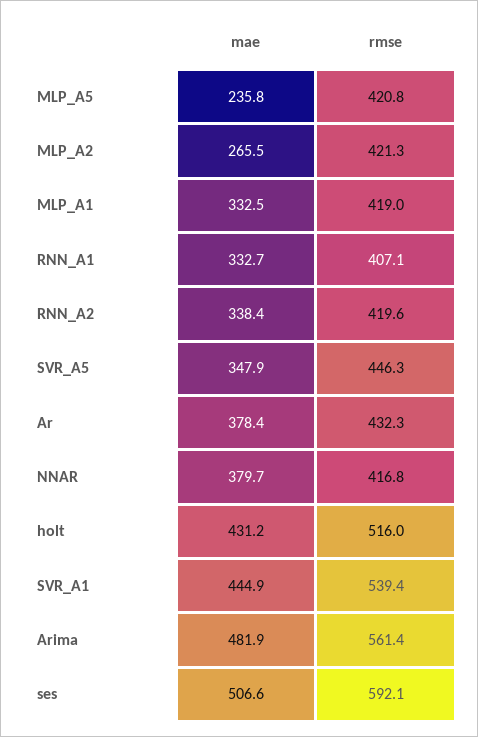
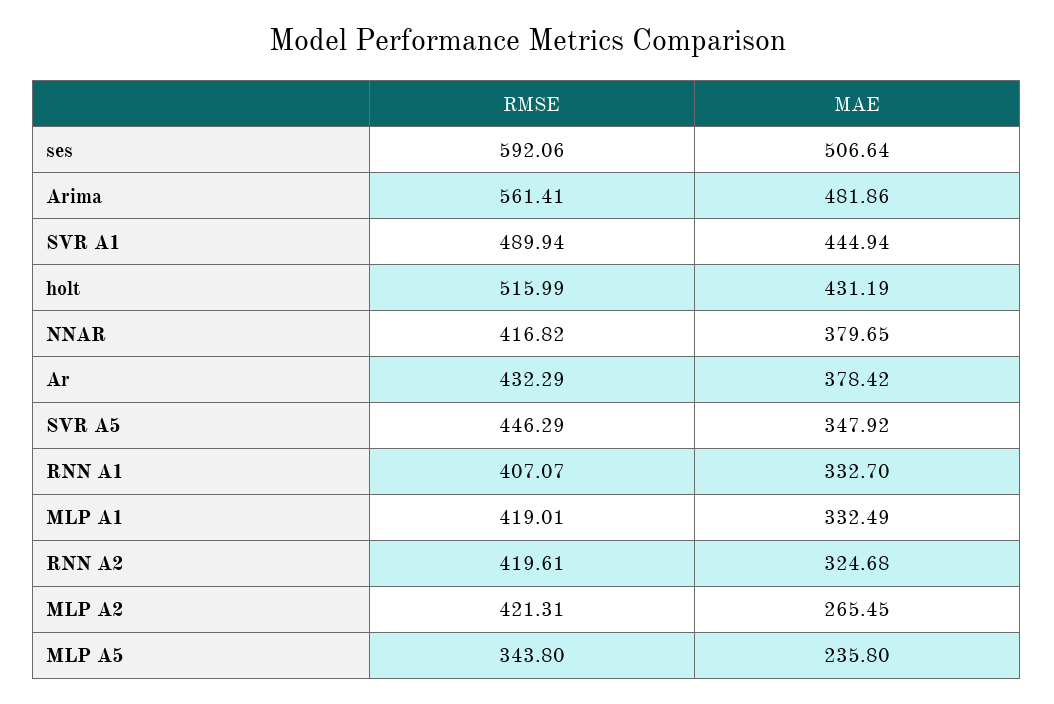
rmse, MLP_A5: 420.8 -> 343.8
mae, RNN_A2: 338.4 -> 324.68
rmse, SVR_A1: 539.4 -> 489.94

